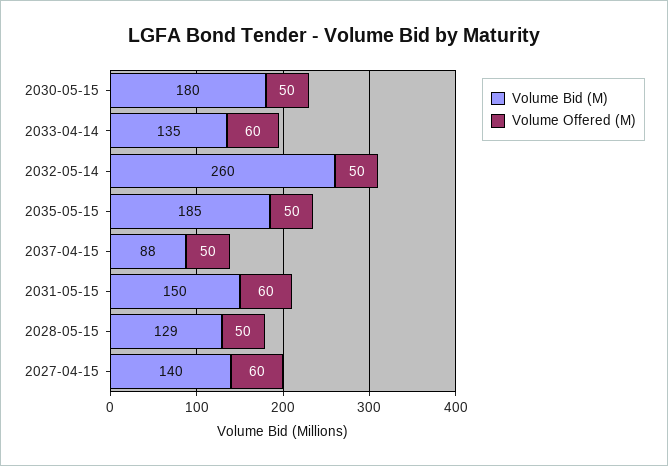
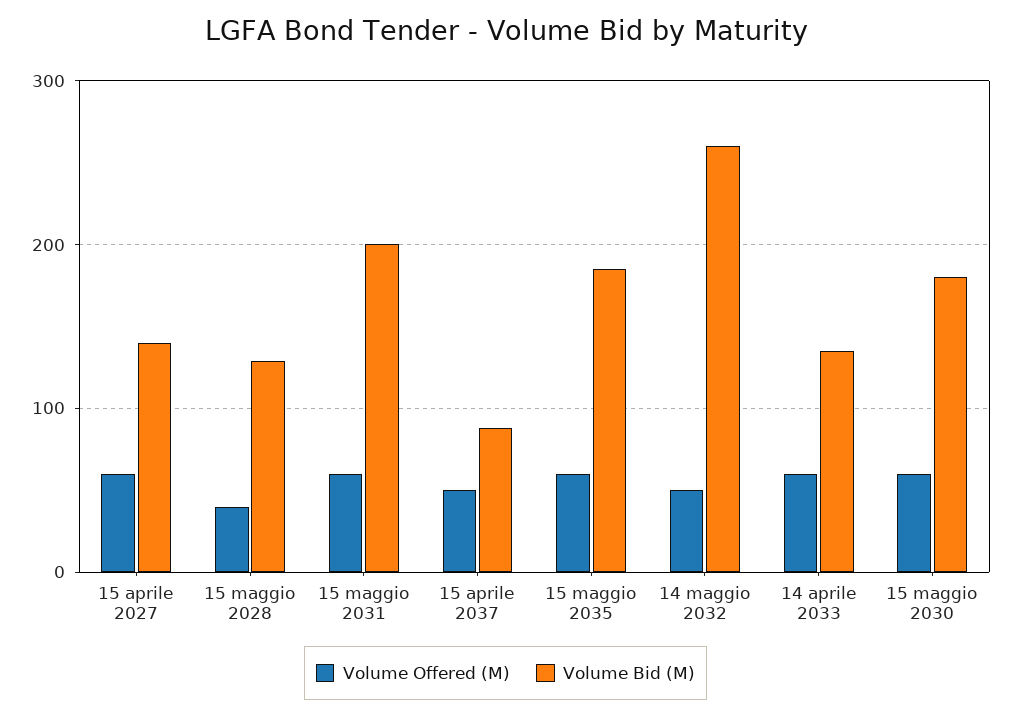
Volume Offered (M), 2030-05-15: 50 -> 60
Volume Offered (M), 2035-05-15: 50 -> 60
Volume Bid (M), 2031-05-15: 150 -> 200
Volume Offered (M), 2028-05-15: 50 -> 40

